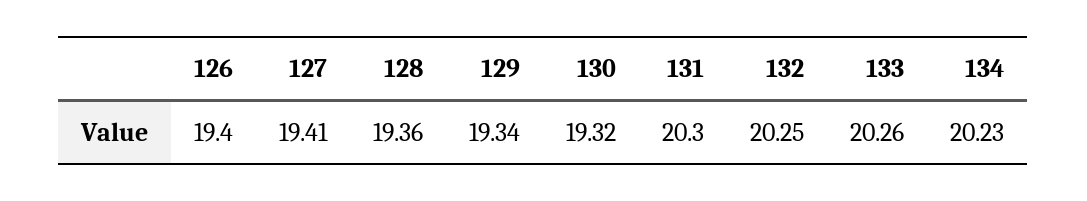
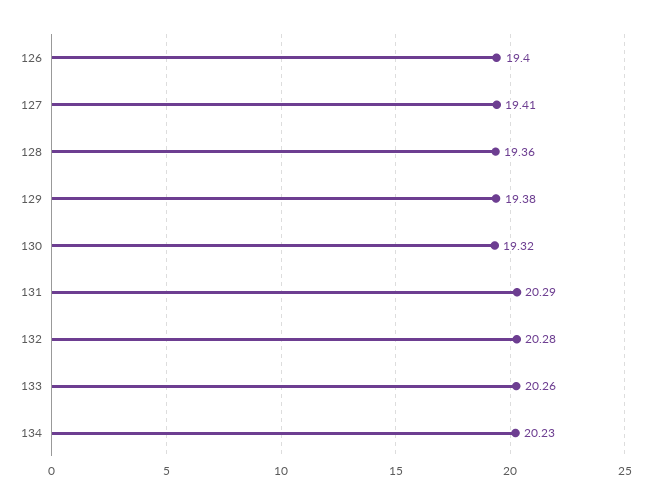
129: 19.34 -> 19.38
131: 20.3 -> 20.29
132: 20.25 -> 20.28

